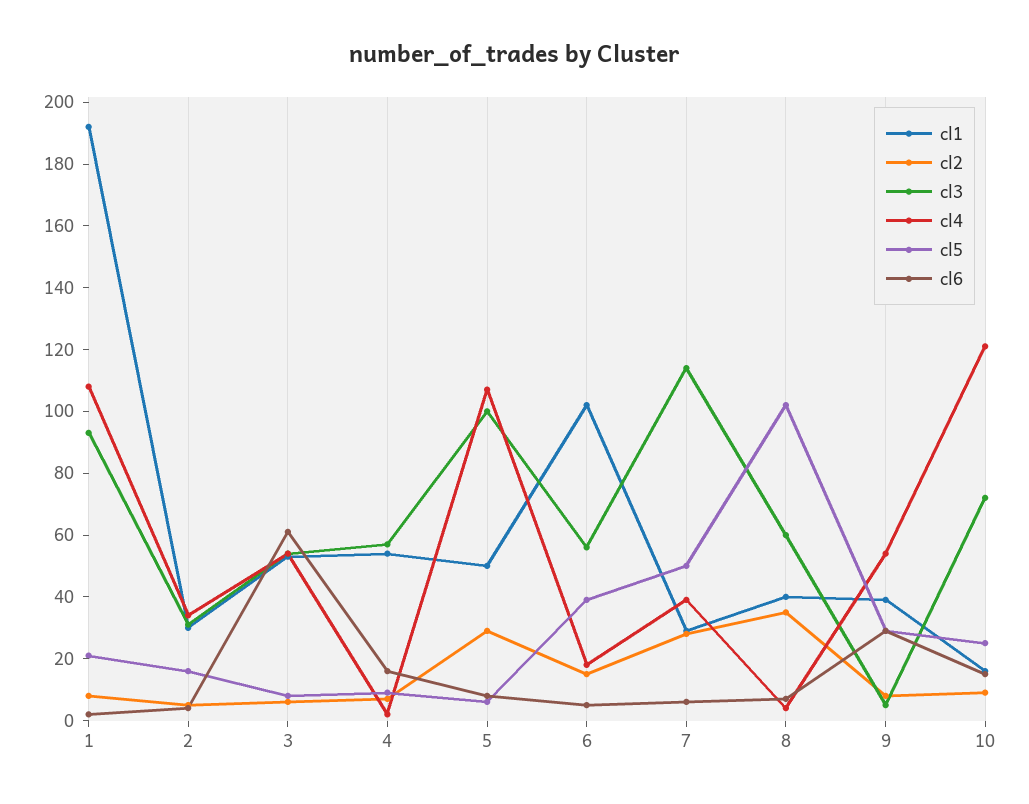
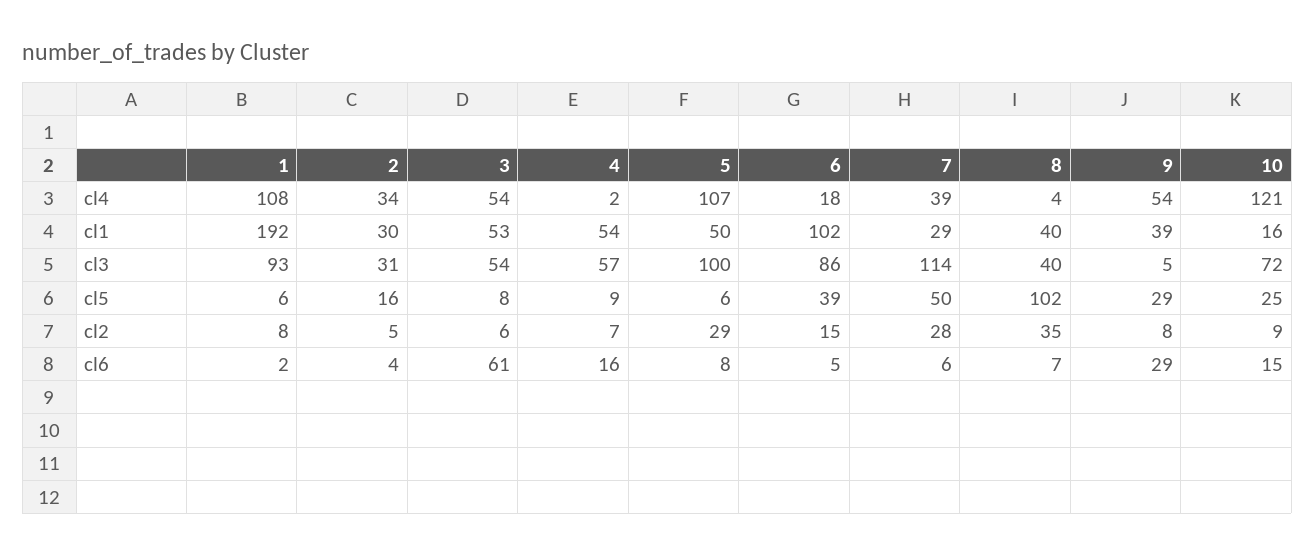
cl5, 1: 20 -> 6
cl3, 6: 55 -> 86
cl3, 8: 60 -> 40

